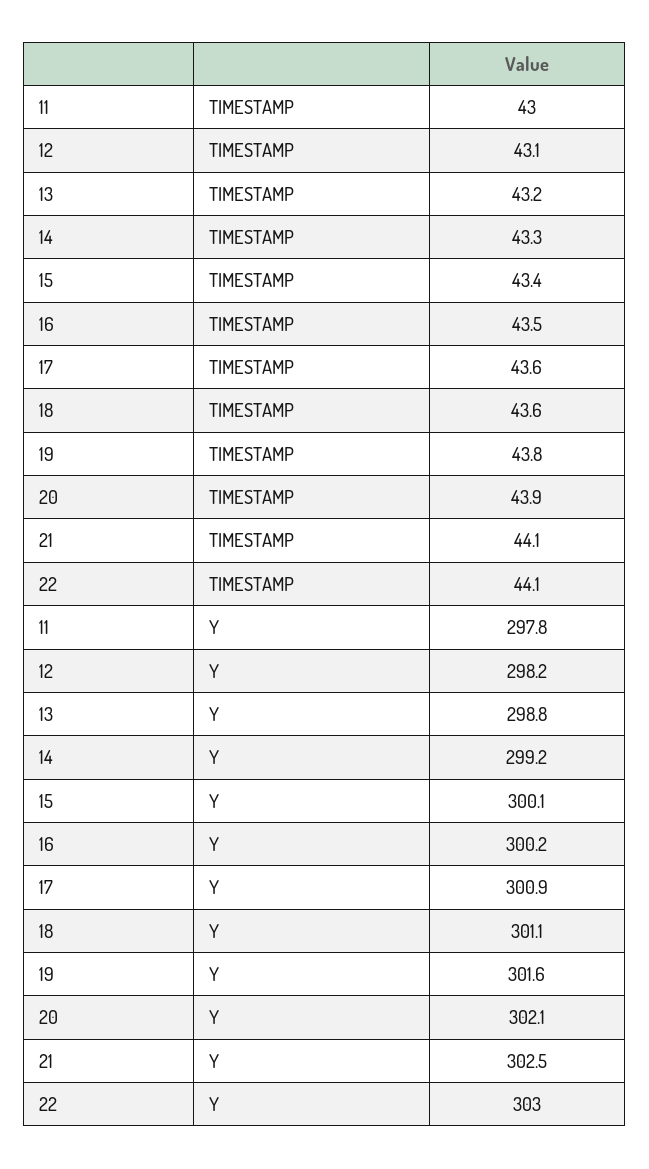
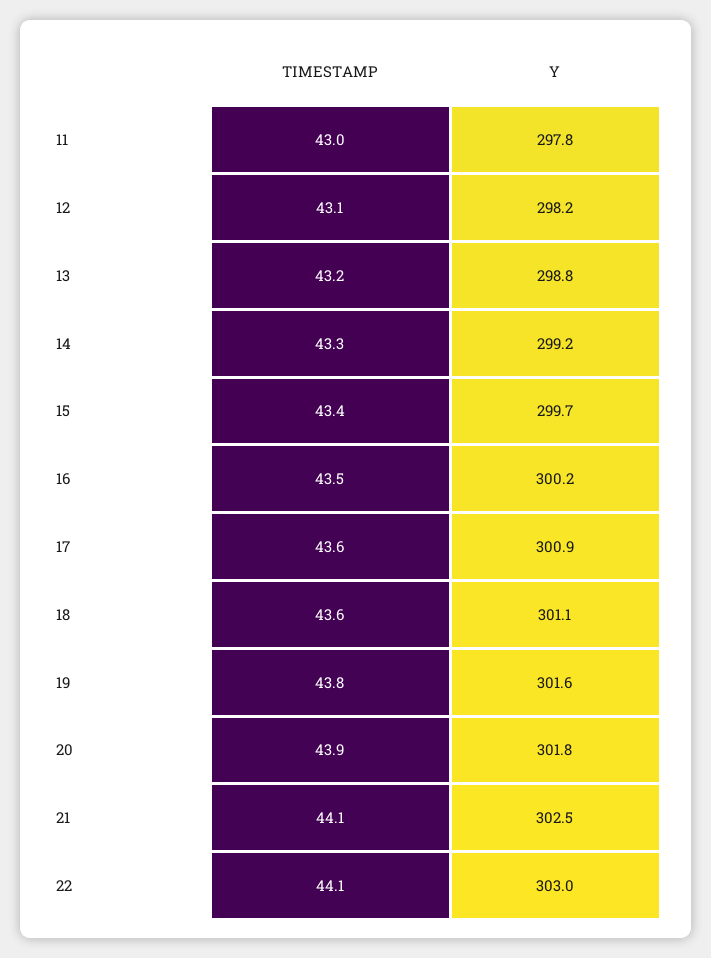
15, Y: 300.1 -> 299.7
20, Y: 302.1 -> 301.8

